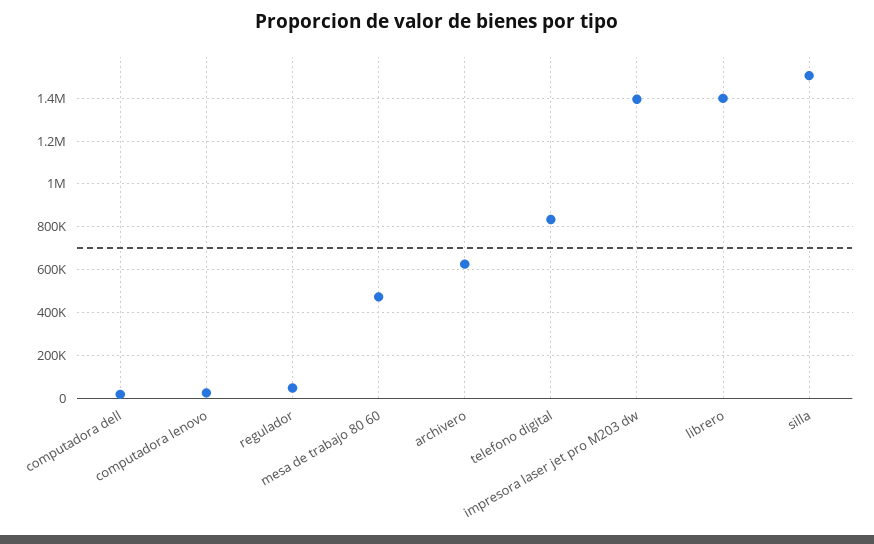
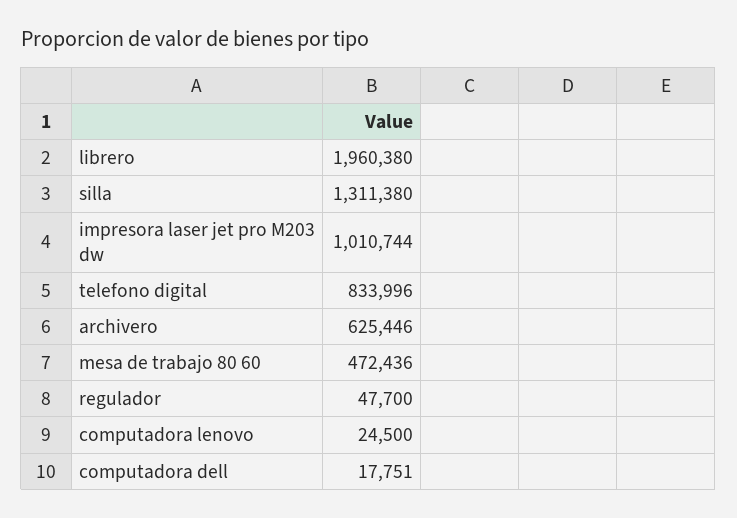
impresora laser jet pro M203 dw: 1400000 -> 1010744
librero: 1400000 -> 1960380
silla: 1500000 -> 1311380

